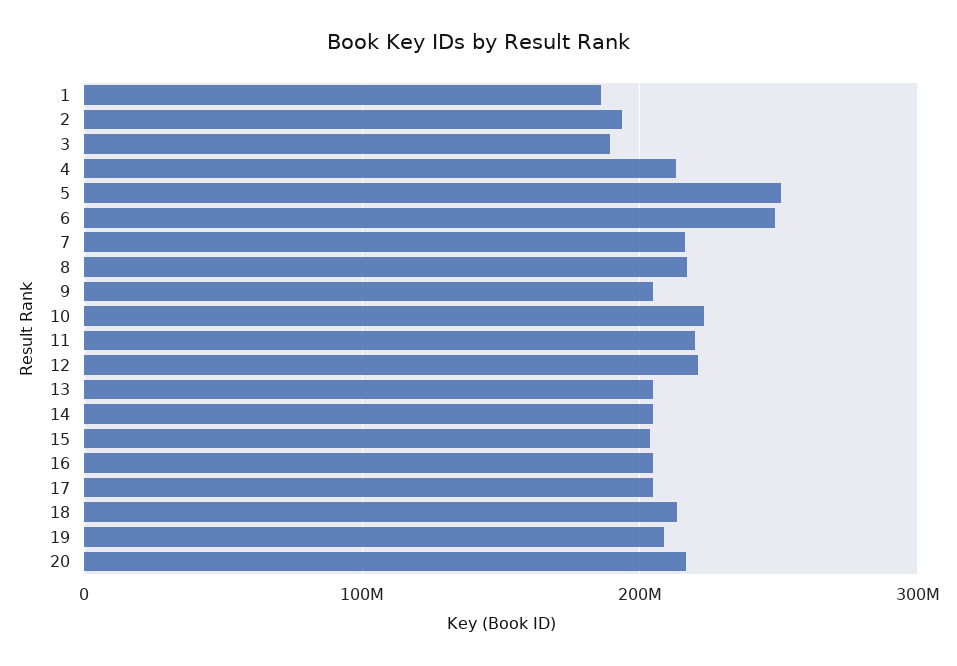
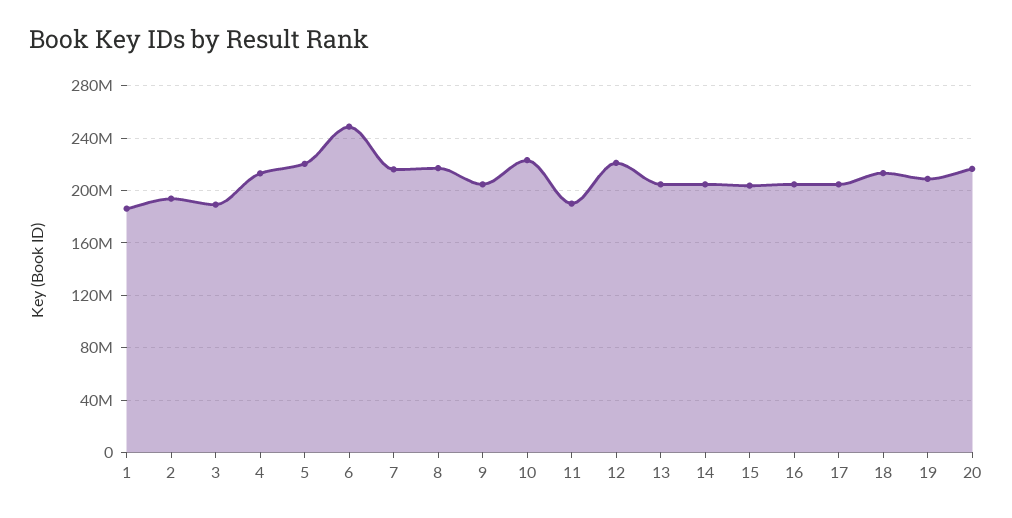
5: 250000000 -> 220000000
11: 220000000 -> 190000000

